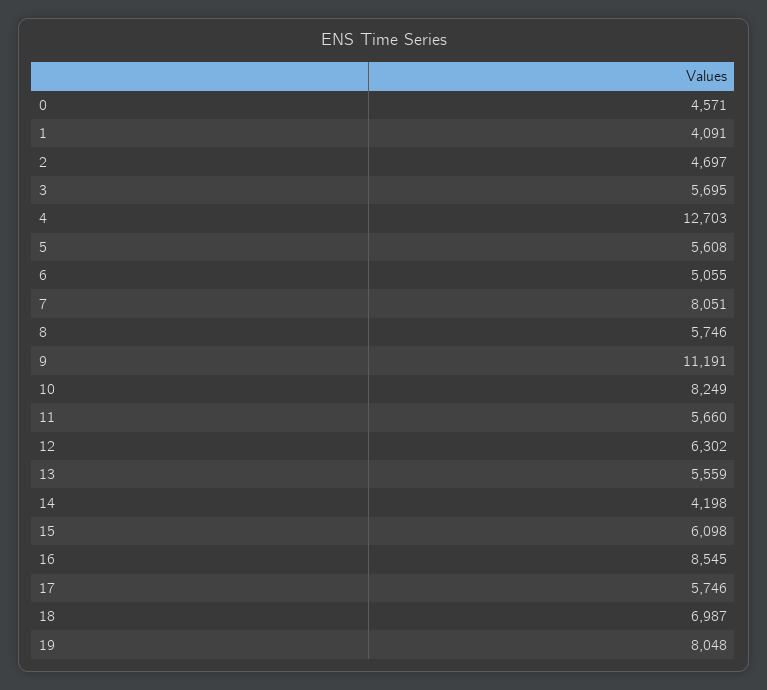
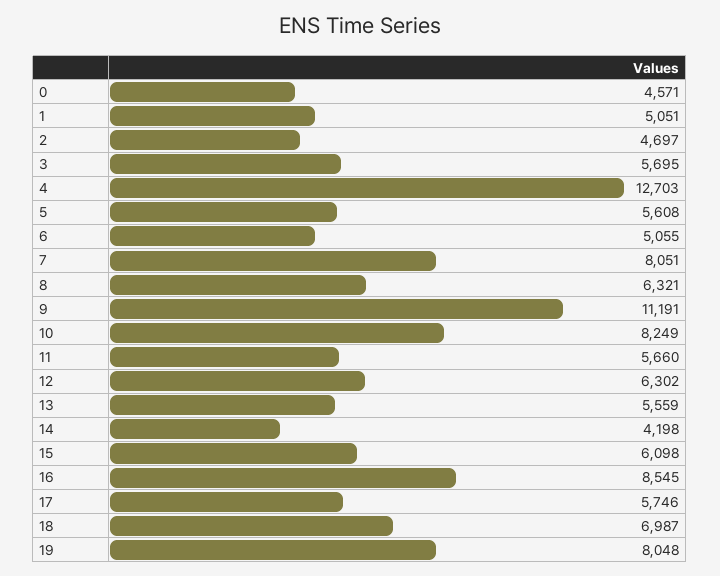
1: 4091 -> 5051
8: 5746 -> 6321

